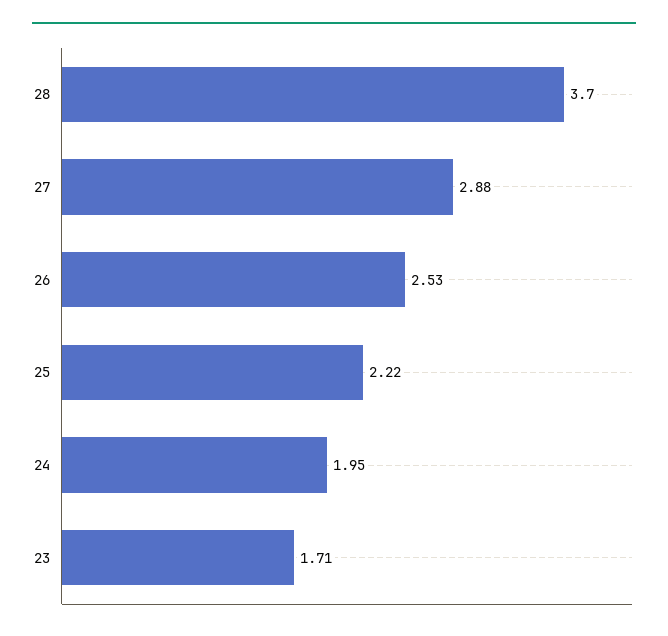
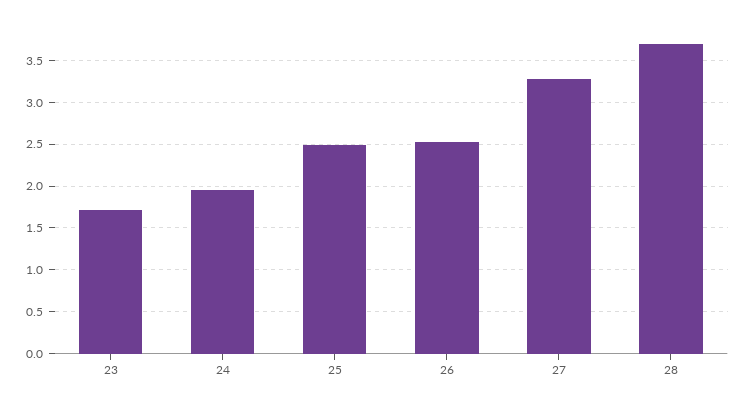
27: 2.88 -> 3.3
25: 2.22 -> 2.5

